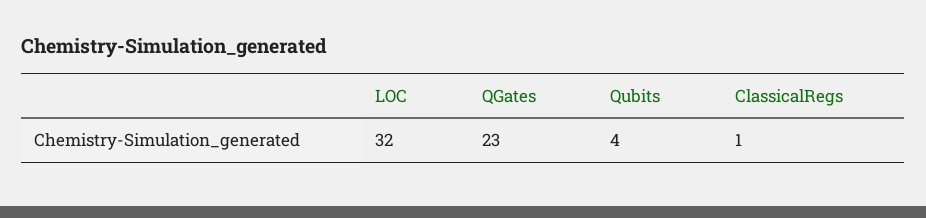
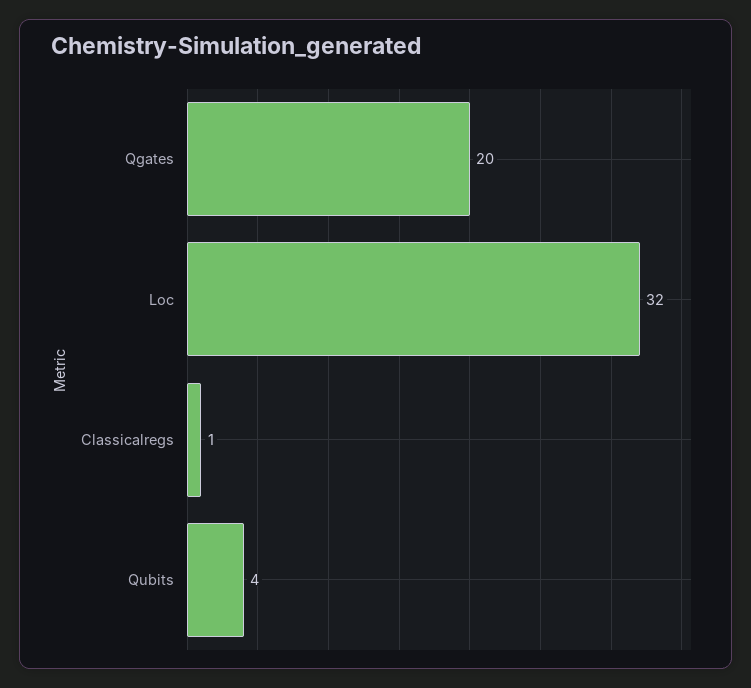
QGates: 23 -> 20

